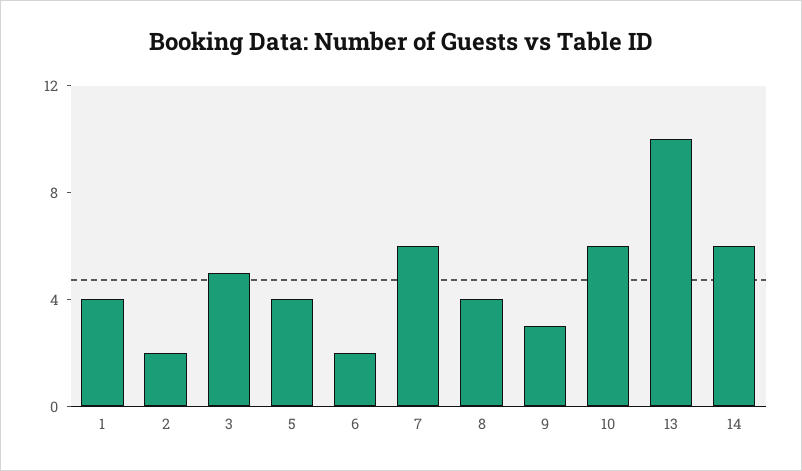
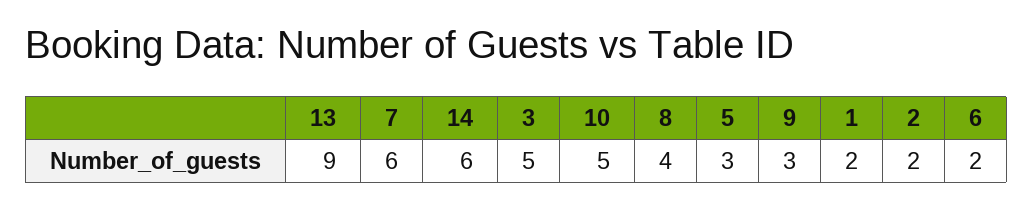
1: 4 -> 2
5: 4 -> 3
10: 6 -> 5
13: 10 -> 9

